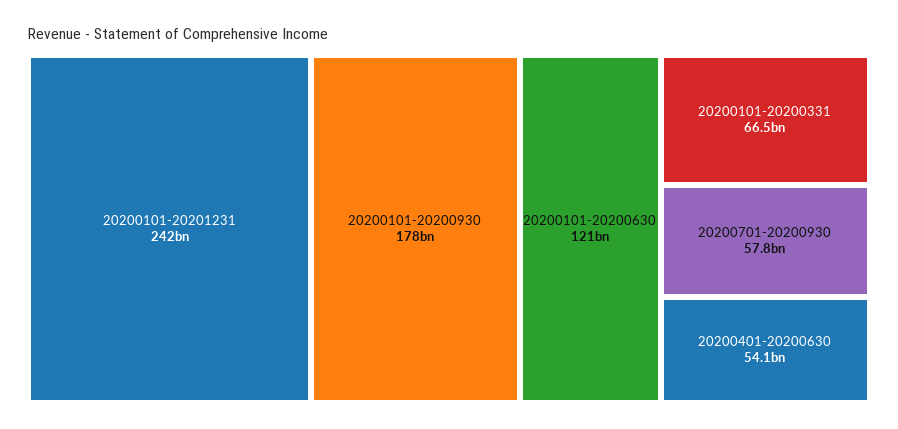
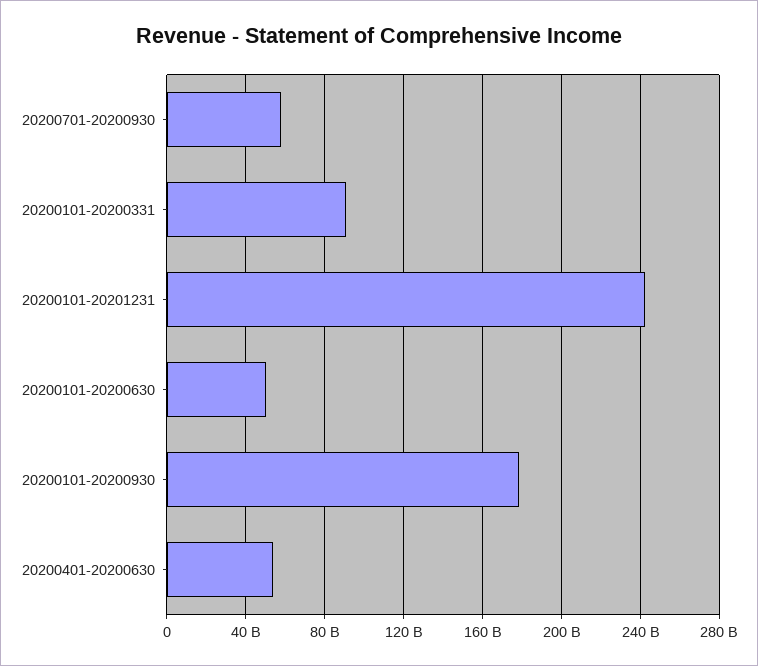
20200101-20200630: 121000000000 -> 50000000000
20200101-20200331: 66500000000 -> 90000000000

